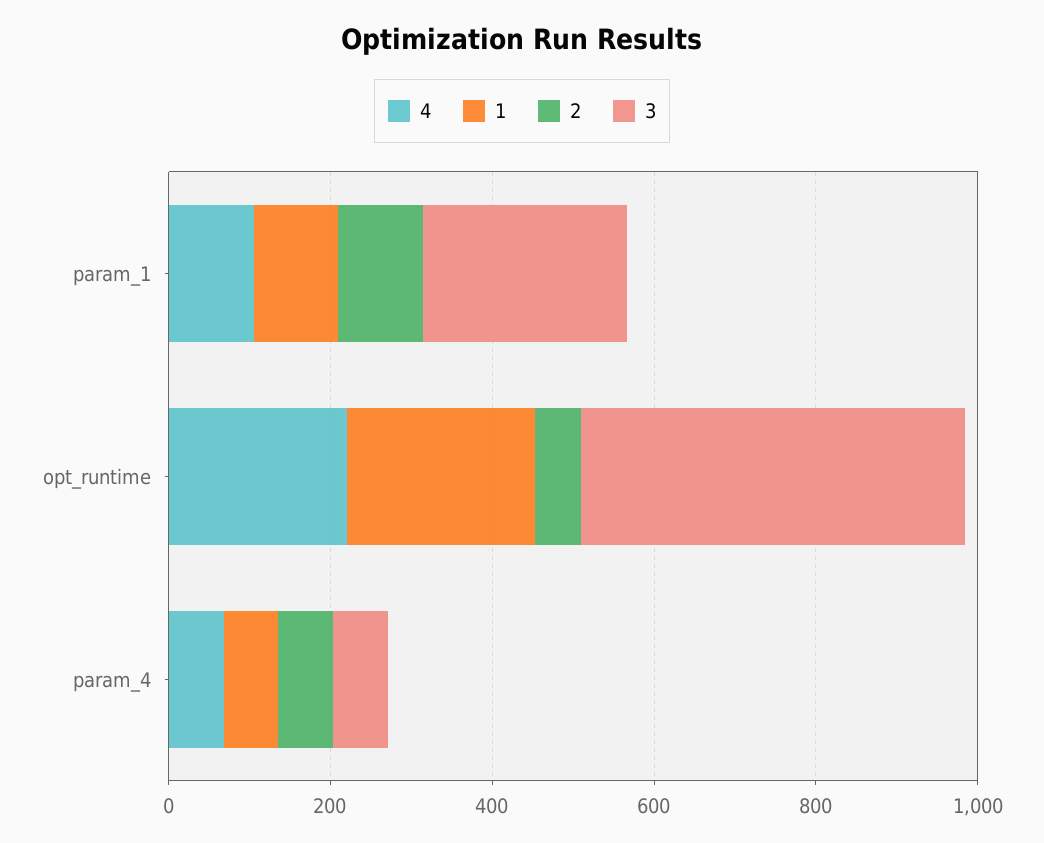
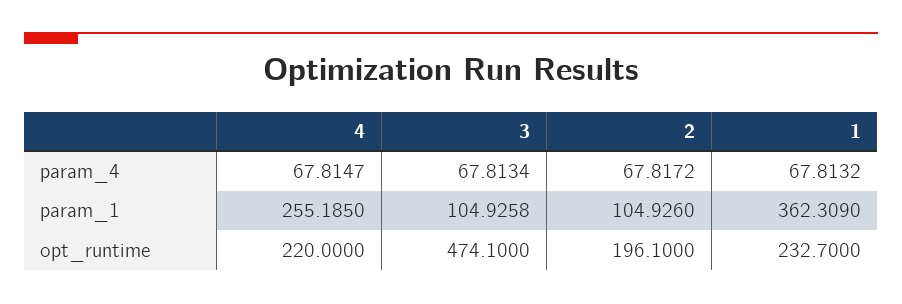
4, param_1: 100 -> 255.185
1, param_1: 100 -> 362.309
3, param_1: 250 -> 104.9258
2, opt_runtime: 50 -> 196.1

